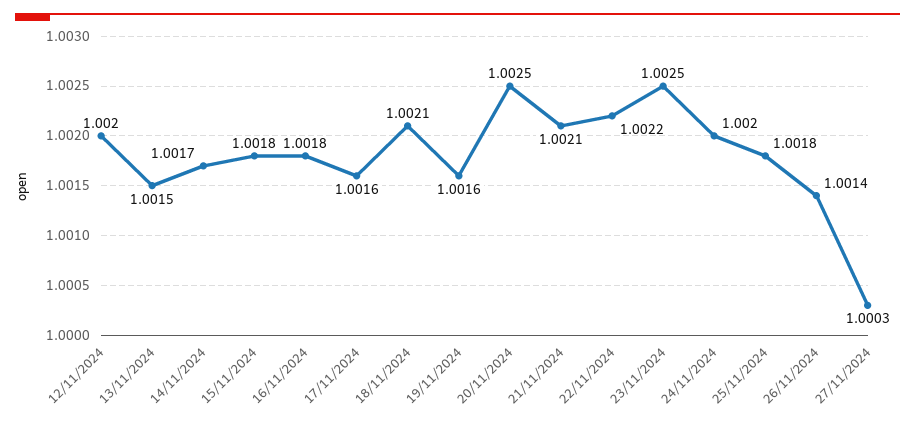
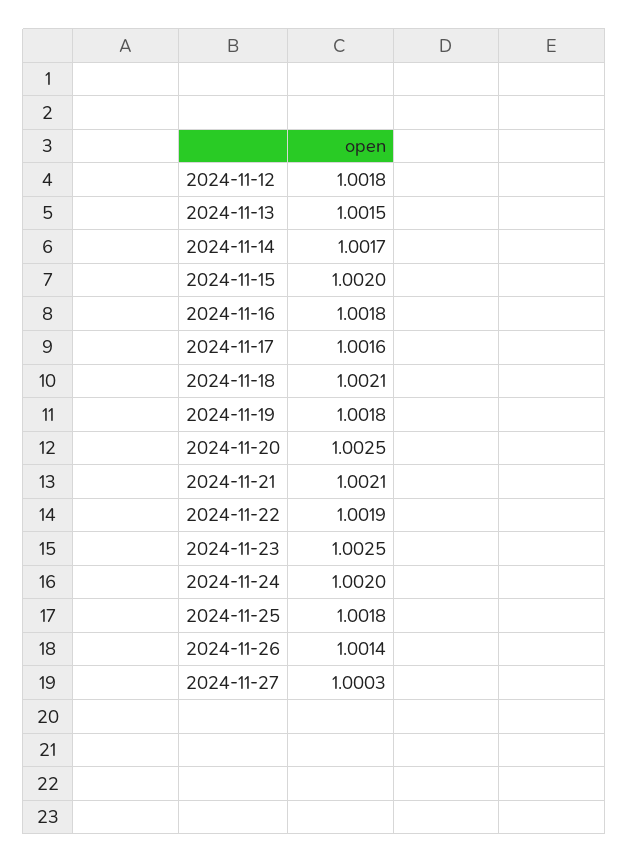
12/11/2024: 1.002 -> 1.0018
15/11/2024: 1.0018 -> 1.002
19/11/2024: 1.0016 -> 1.0018
22/11/2024: 1.0022 -> 1.0019

